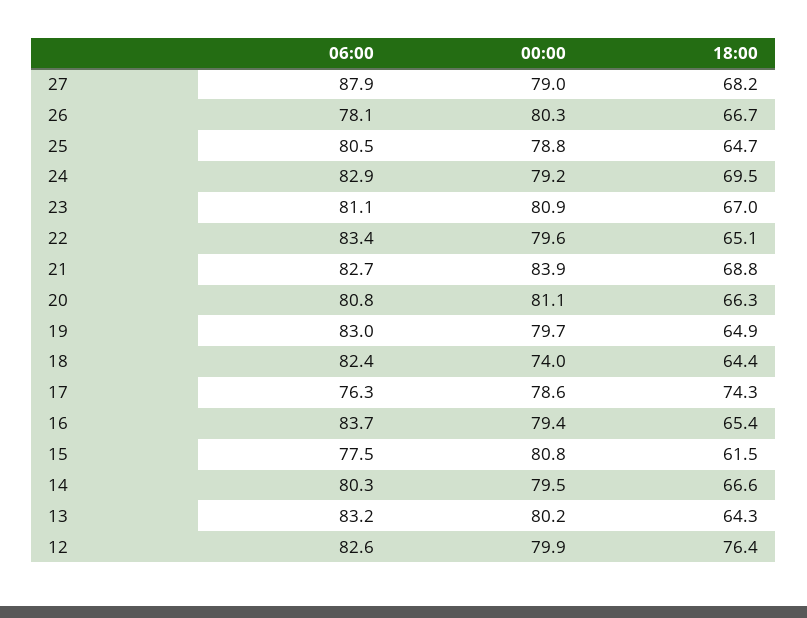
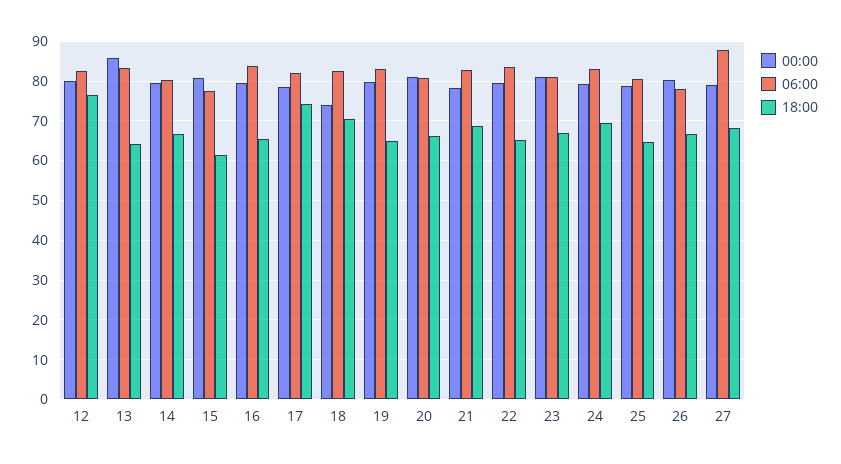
00:00, 21: 83.9 -> 78
18:00, 18: 64.4 -> 70
06:00, 17: 76.3 -> 82
00:00, 13: 80.2 -> 86

